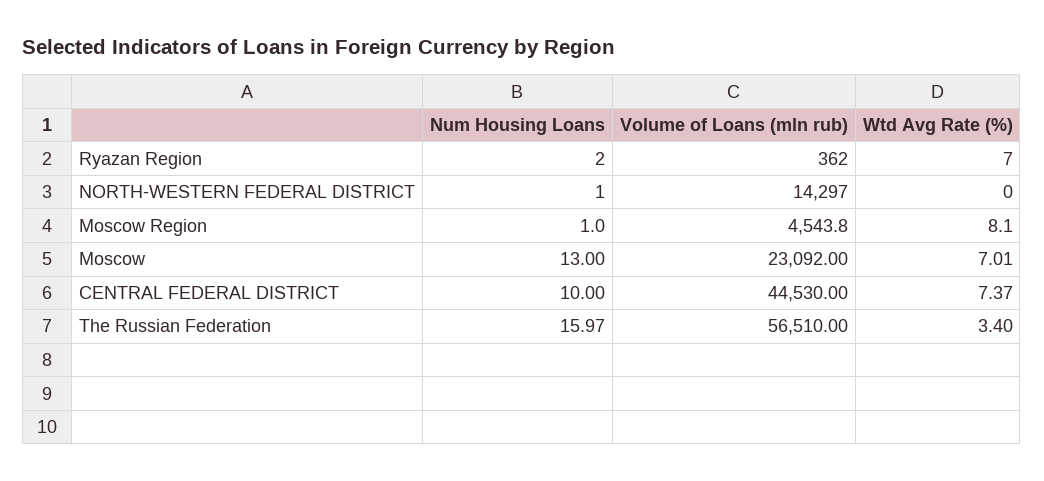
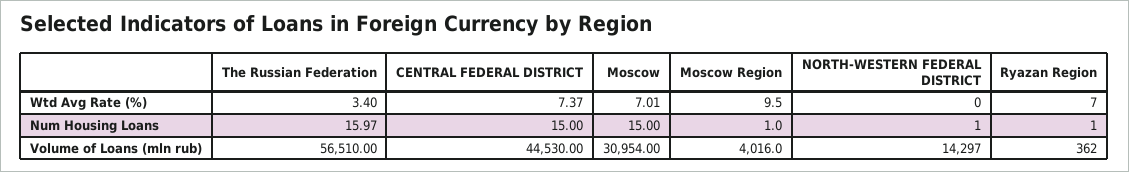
Num Housing Loans, Ryazan Region: 2 -> 1
Volume of Loans (mln rub), Moscow Region: 4543.8 -> 4016
Wtd Avg Rate (%), Moscow Region: 8.1 -> 9.5
Num Housing Loans, Moscow: 13 -> 15
Volume of Loans (mln rub), Moscow: 23092 -> 30954
Num Housing Loans, CENTRAL FEDERAL DISTRICT: 10 -> 15

